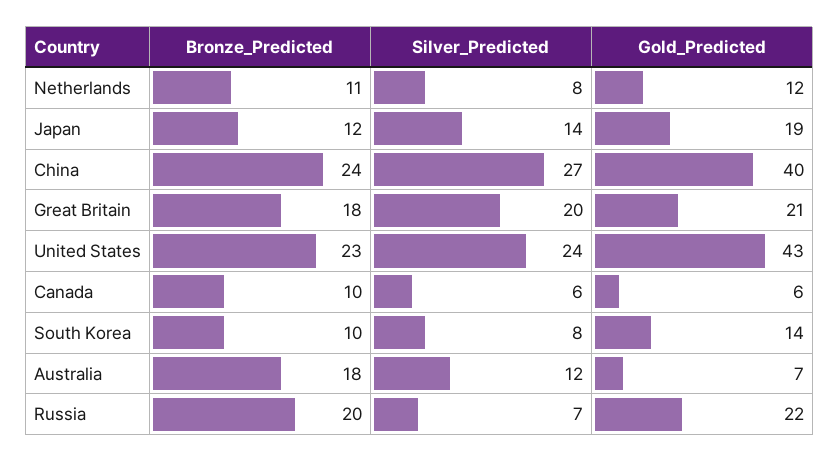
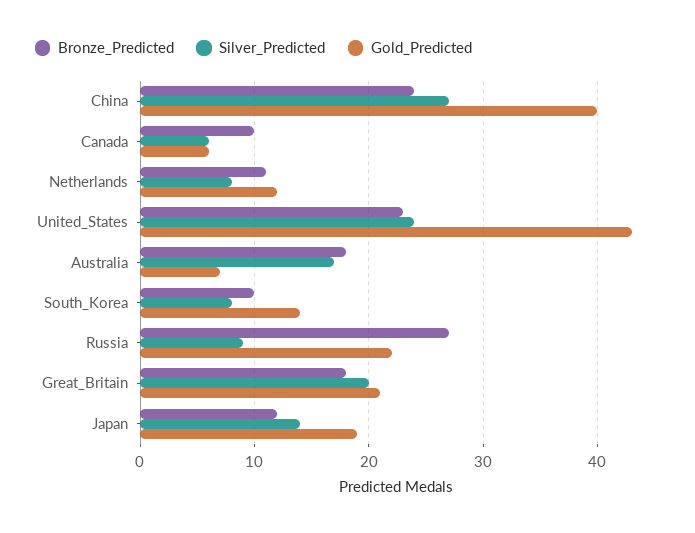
Silver_Predicted, Australia: 12 -> 17
Bronze_Predicted, Russia: 20 -> 27
Silver_Predicted, Russia: 7 -> 9

